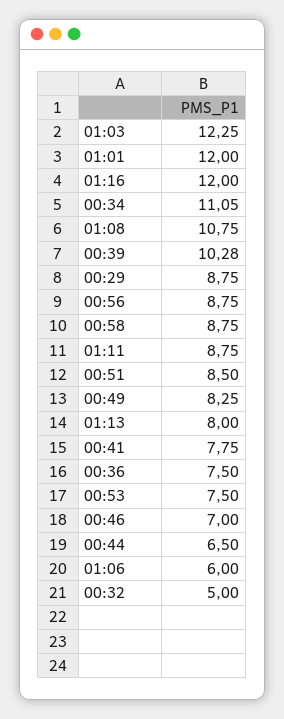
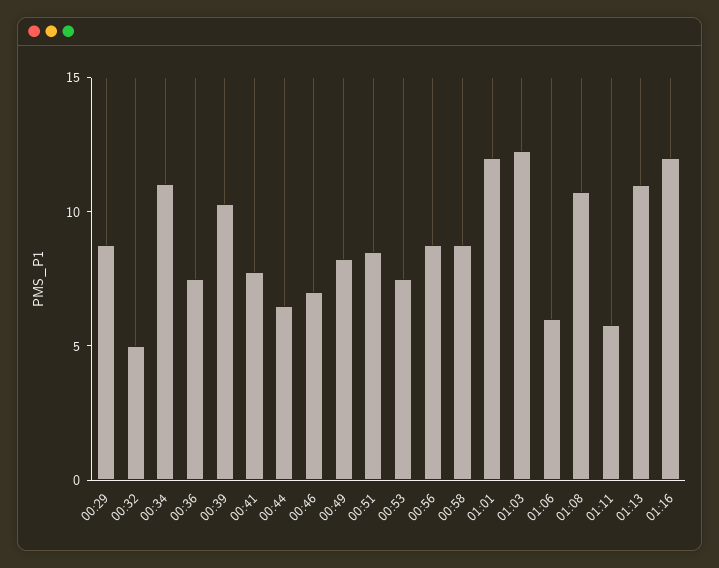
01:11: 8.75 -> 6
01:13: 8 -> 11

